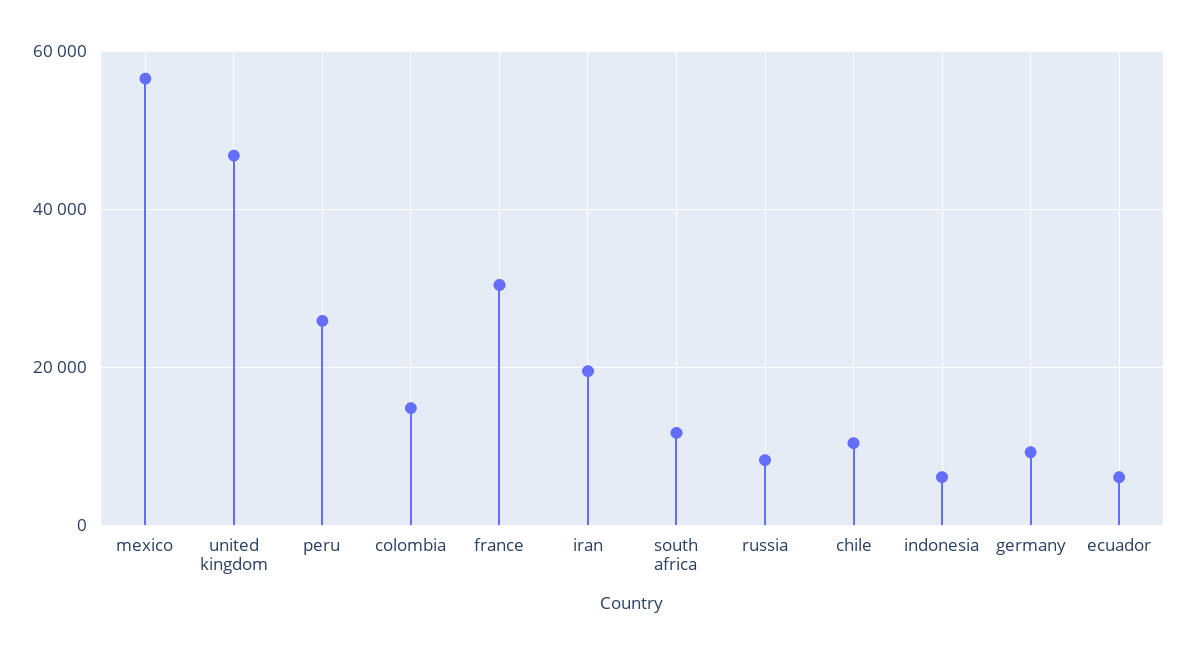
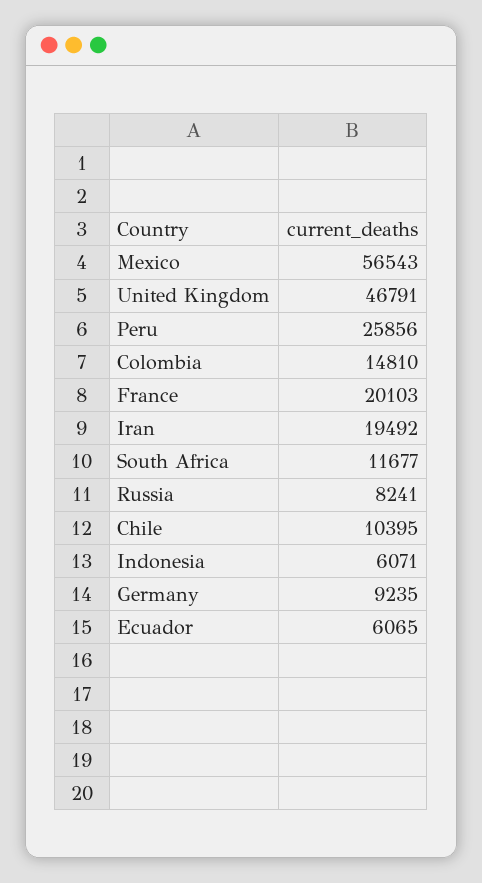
france: 30000 -> 20103

